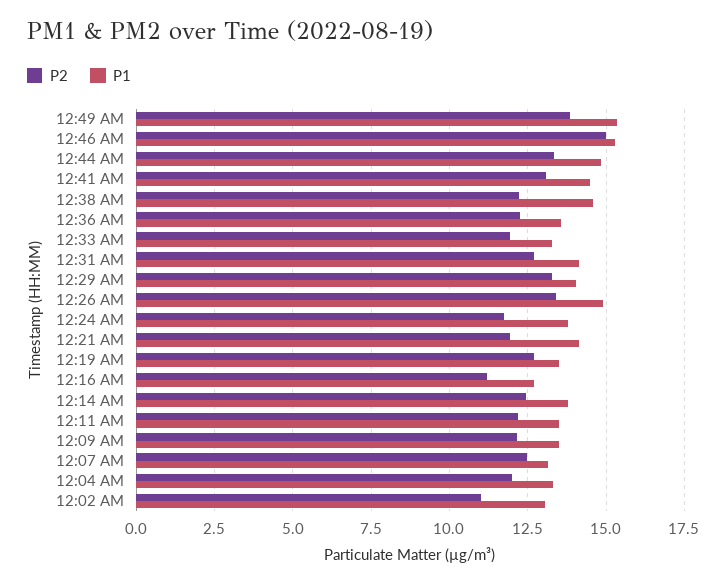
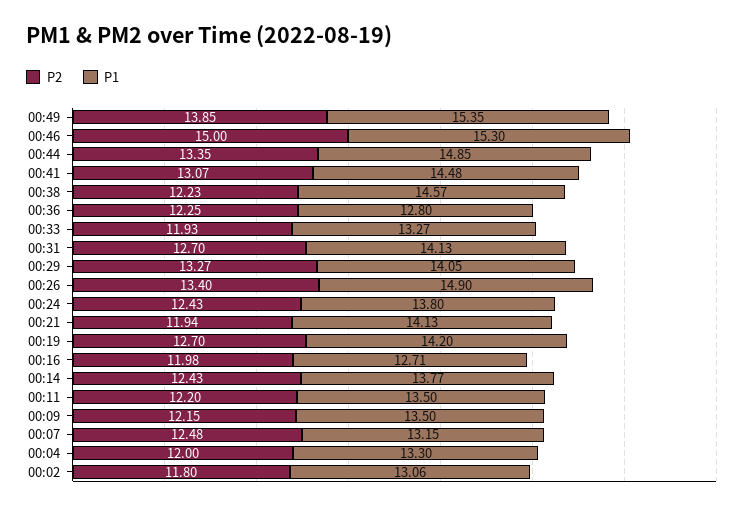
P1, 12:36 AM: 13.5 -> 12.8
P2, 12:24 AM: 11.75 -> 12.43
P1, 12:19 AM: 13.5 -> 14.2
P2, 12:16 AM: 11.25 -> 11.98
P2, 12:02 AM: 11 -> 11.8

